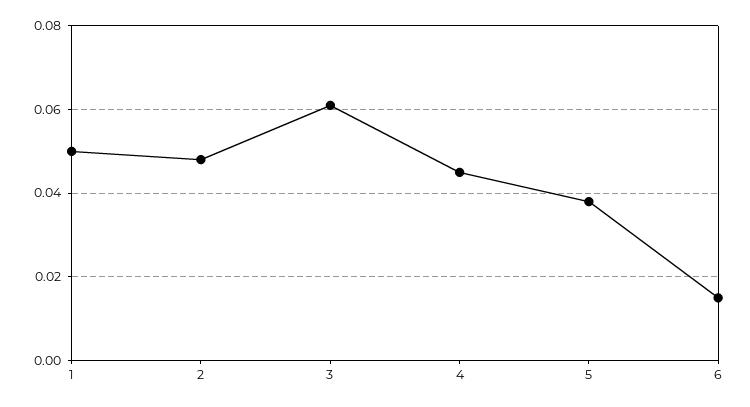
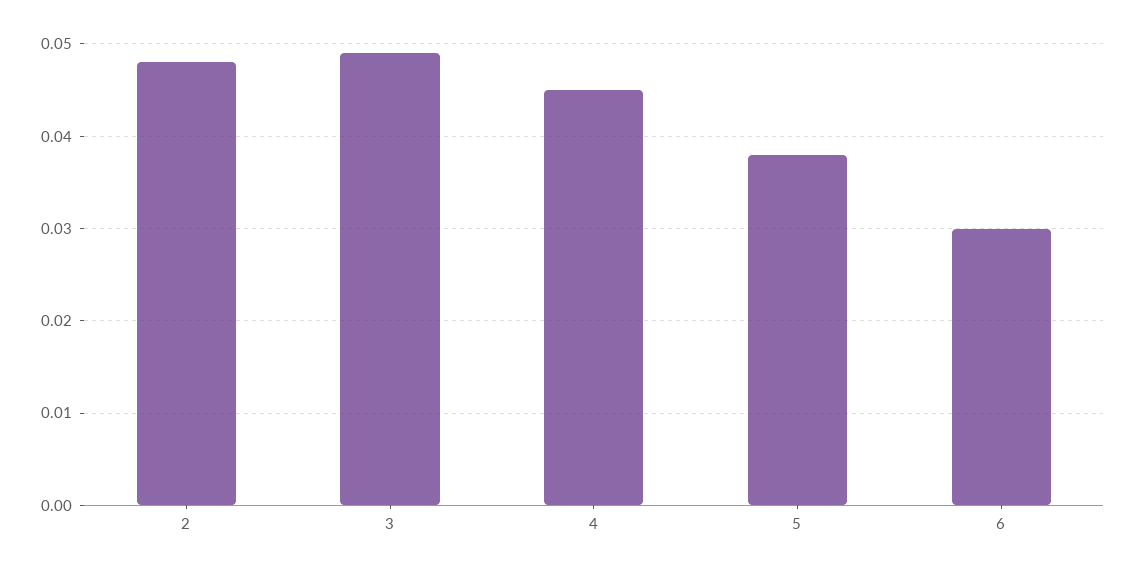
1: 0.05 -> none
3: 0.06 -> 0.049
6: 0.015 -> 0.03

